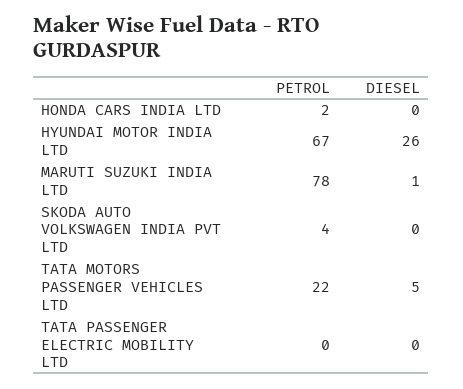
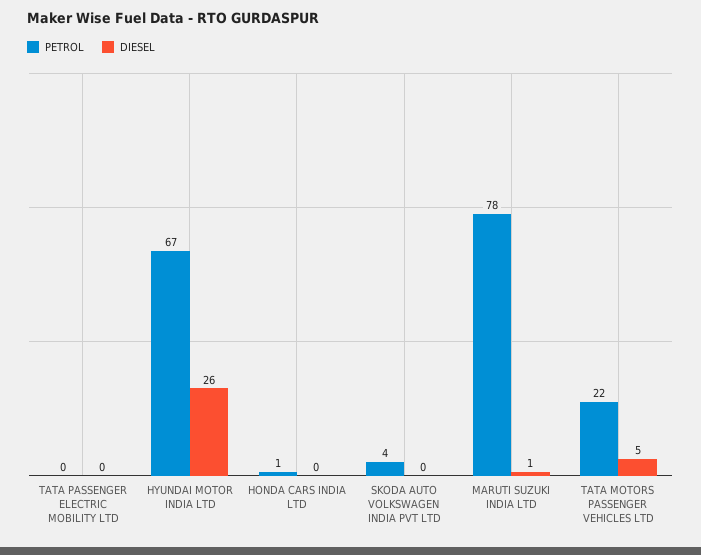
PETROL, HONDA CARS INDIA LTD: 2 -> 1

